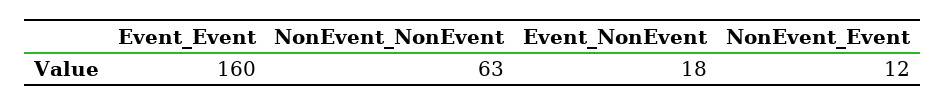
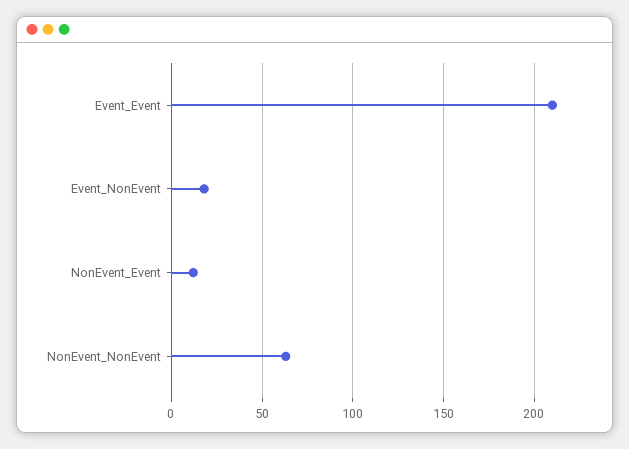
Event_Event: 160 -> 210

